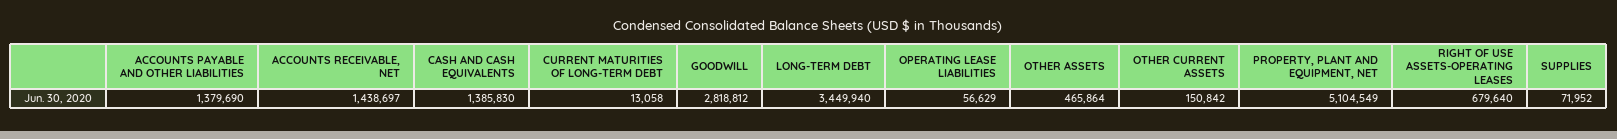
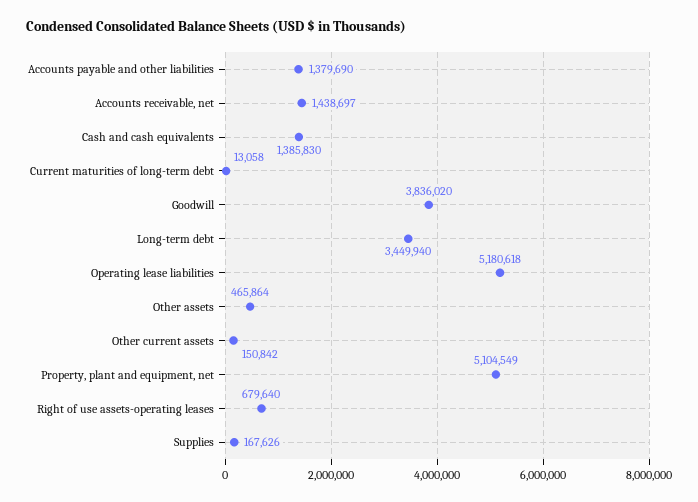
GOODWILL: 2818812 -> 3836020
OPERATING LEASE LIABILITIES: 56629 -> 5180618
SUPPLIES: 71952 -> 167626

